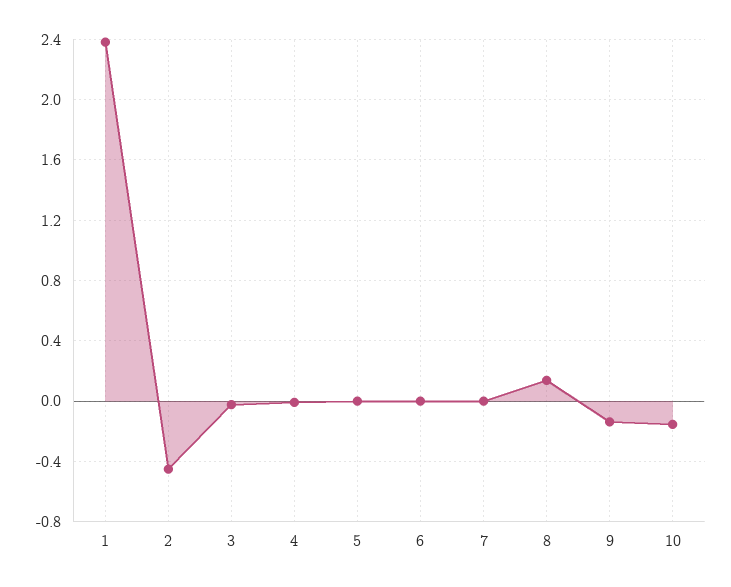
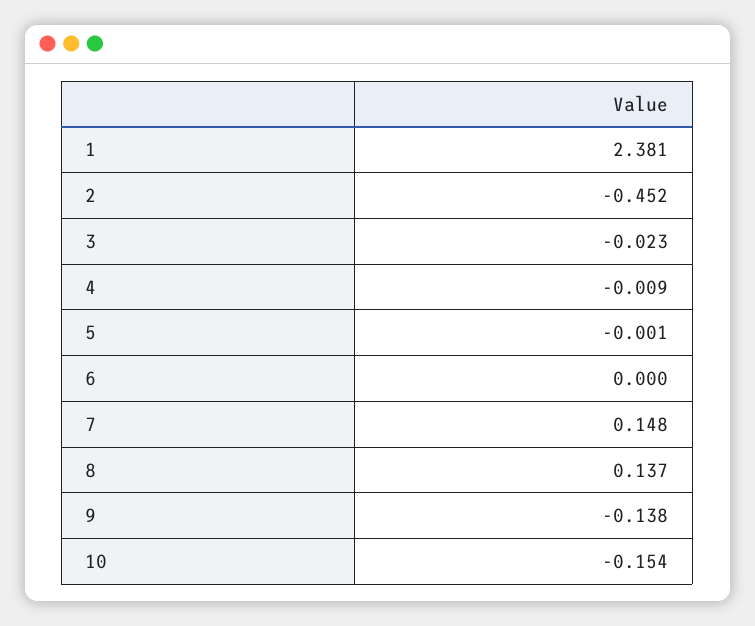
7: 0 -> 0.148

